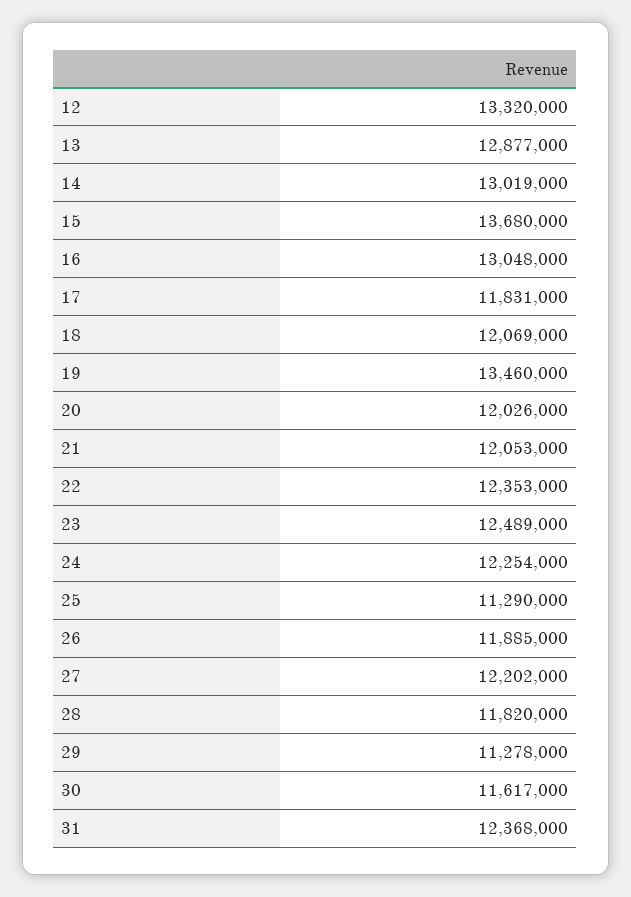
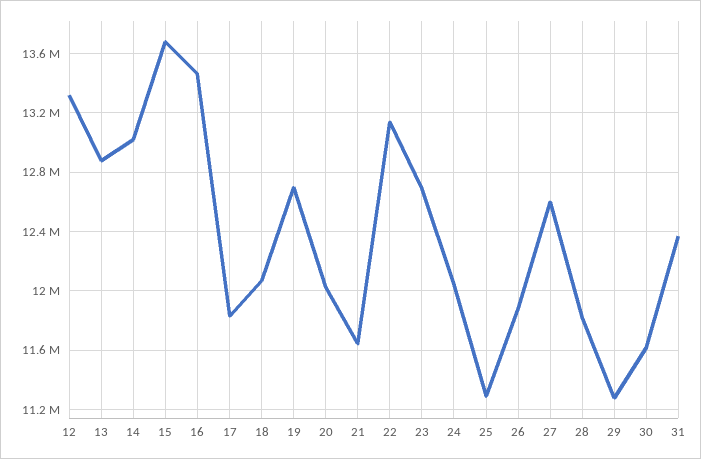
16: 13048000 -> 13450000
19: 13460000 -> 12700000
21: 12053000 -> 11650000
22: 12353000 -> 13150000
23: 12489000 -> 12700000
24: 12254000 -> 12050000
27: 12202000 -> 12600000

